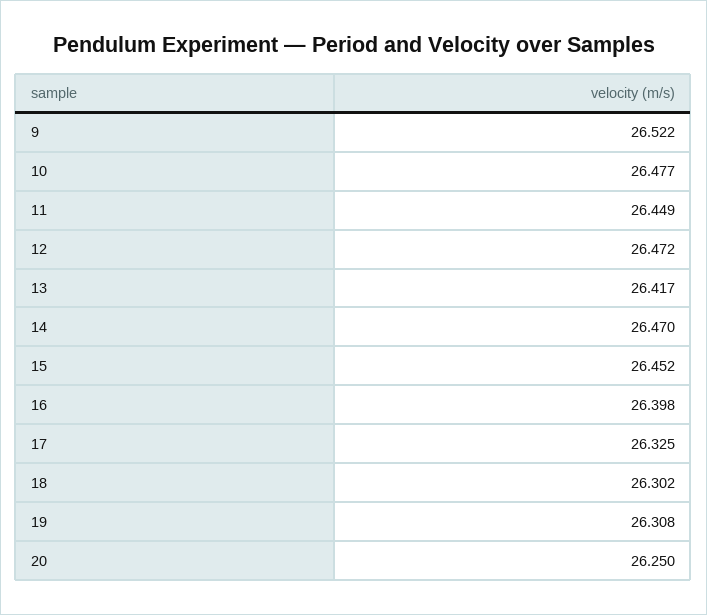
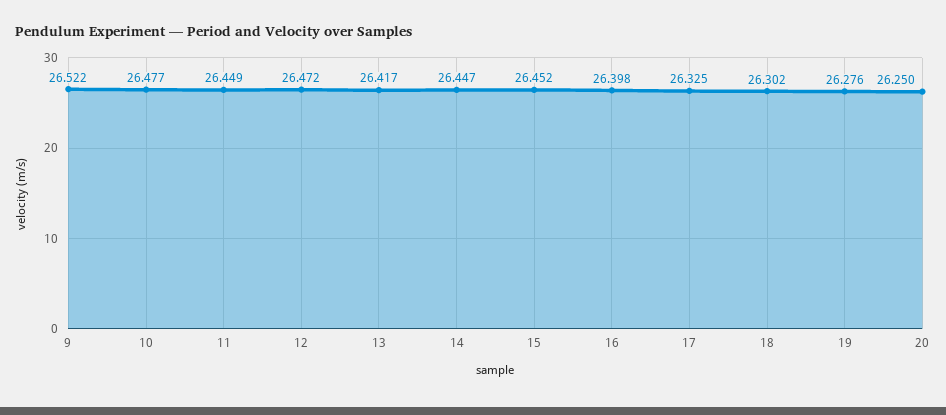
14: 26.47 -> 26.447
19: 26.308 -> 26.276

